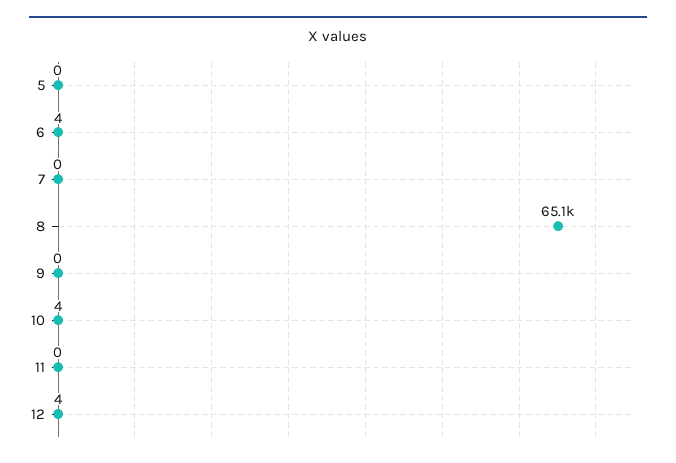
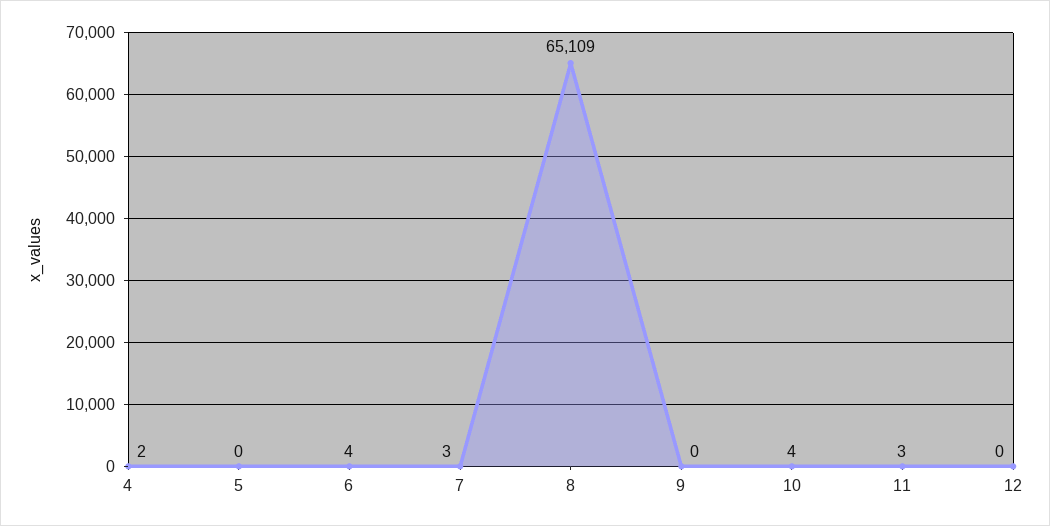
7: 0 -> 3
11: 0 -> 3
12: 4 -> 0
4: none -> 2

